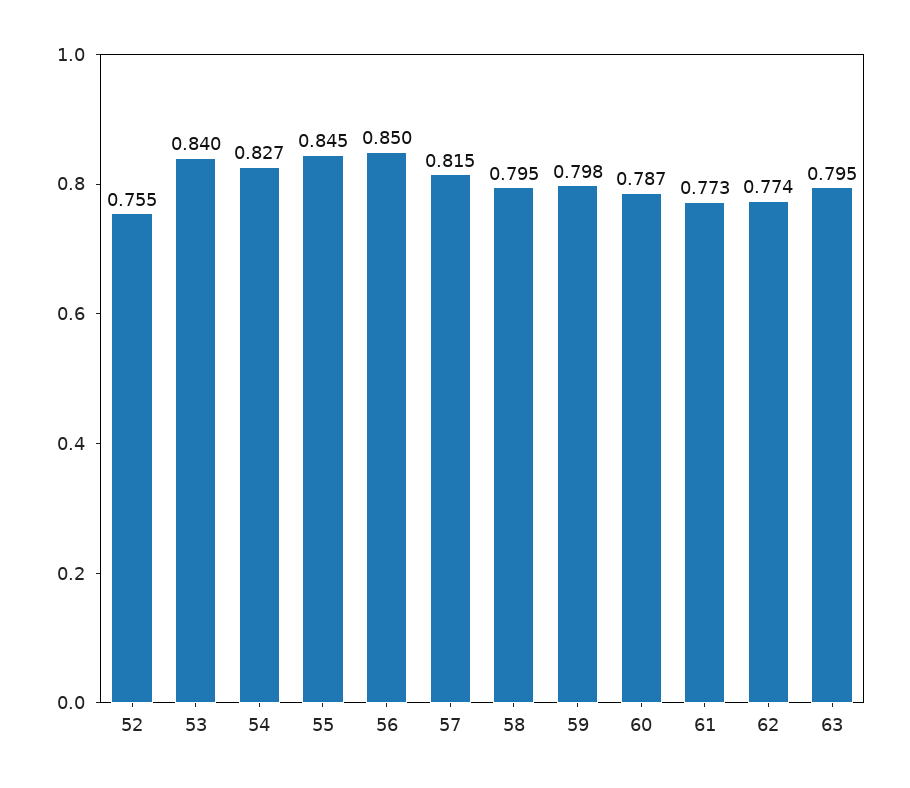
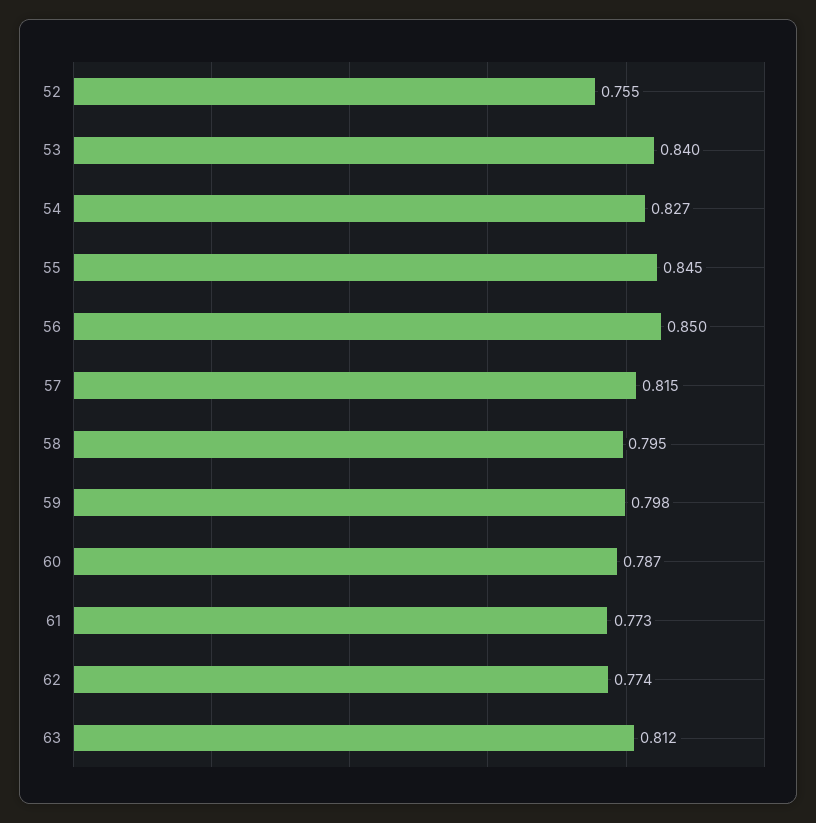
63: 0.795 -> 0.812

